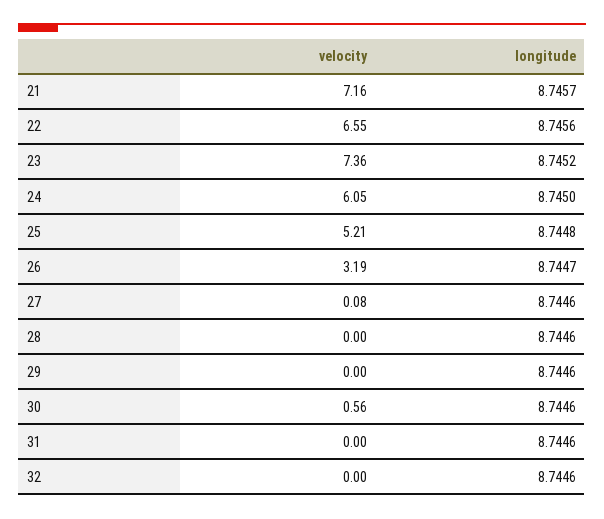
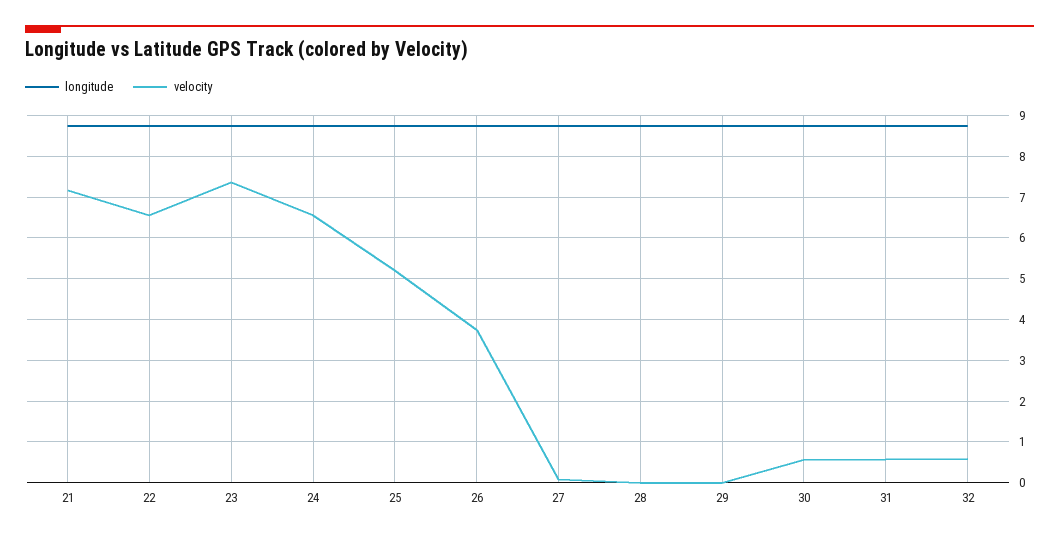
velocity, 24: 6.05 -> 6.6
velocity, 26: 3.19 -> 3.8
velocity, 31: 0 -> 0.6
velocity, 32: 0 -> 0.6

